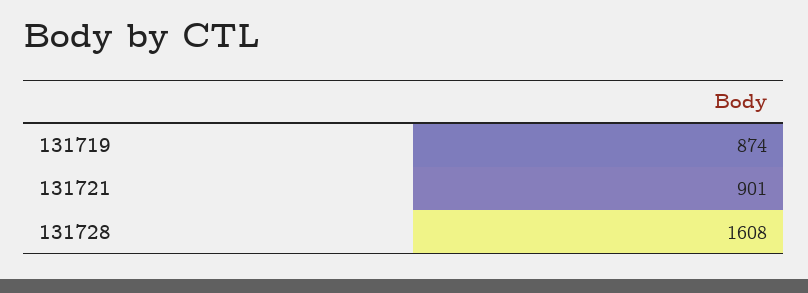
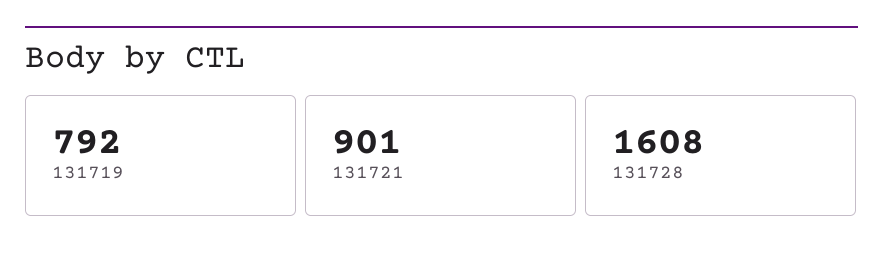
131719: 874 -> 792

